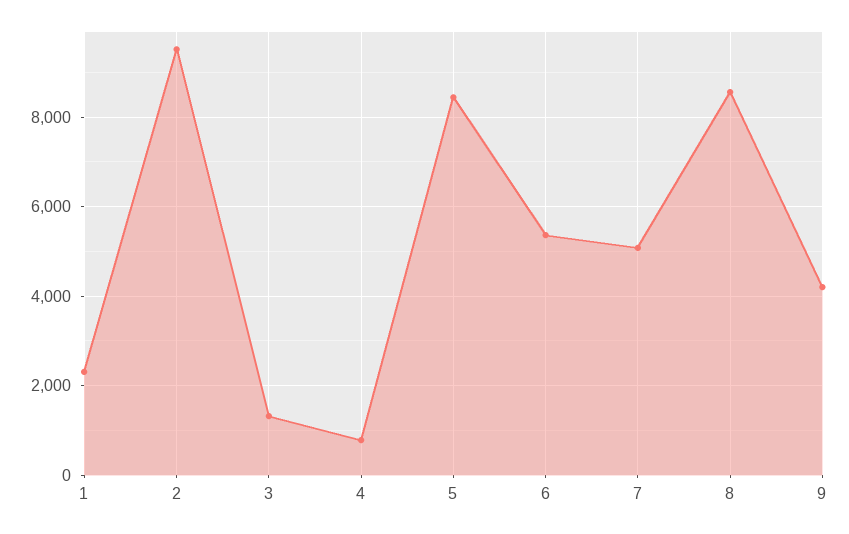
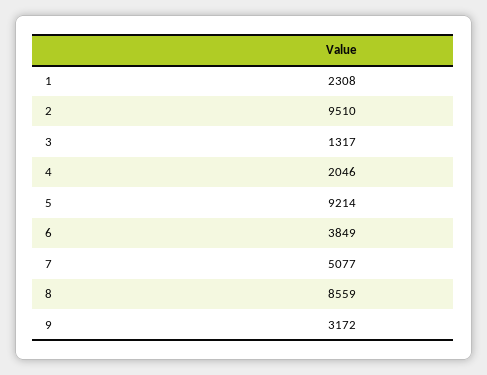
4: 800 -> 2046
5: 8400 -> 9214
6: 5400 -> 3849
9: 4200 -> 3172

